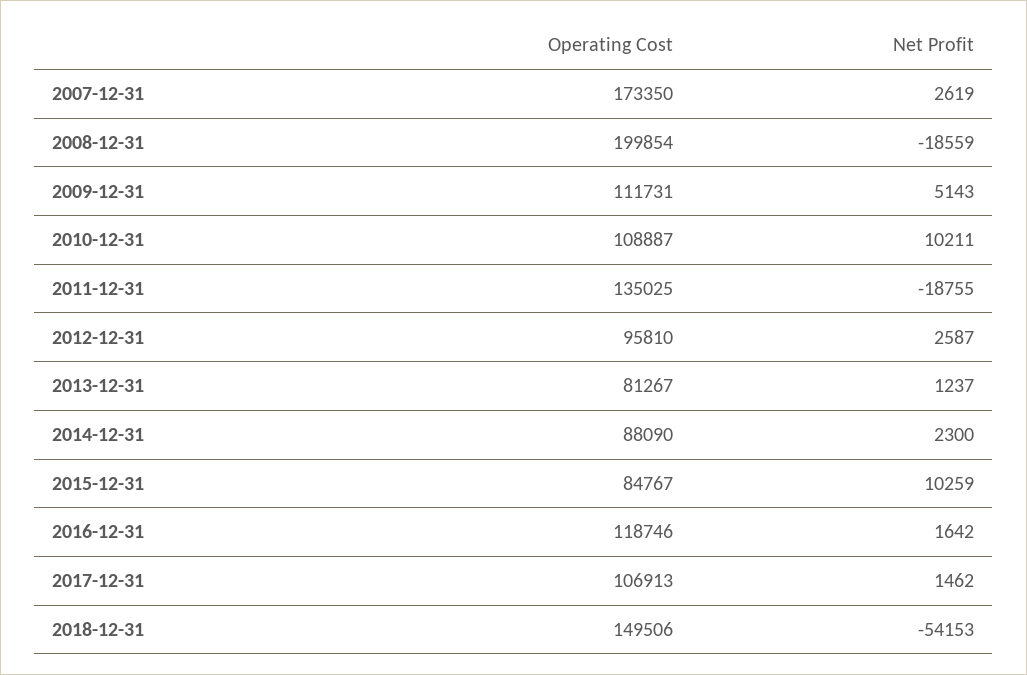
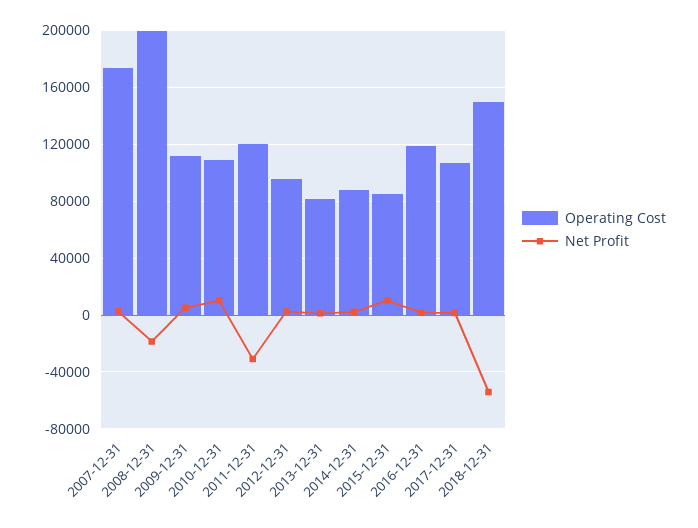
Operating Cost, 2011-12-31: 135025 -> 120000
Net Profit, 2011-12-31: -18755 -> -30000

